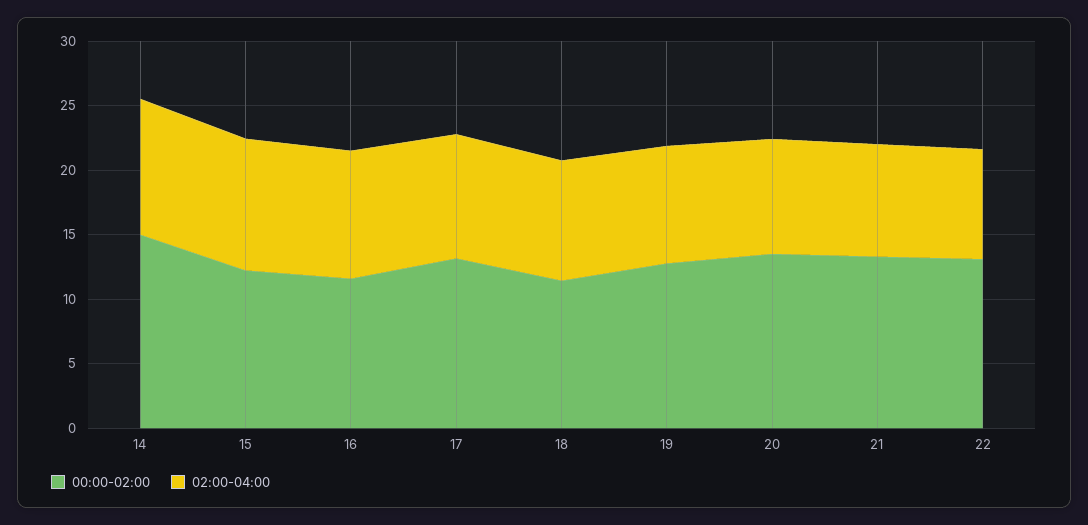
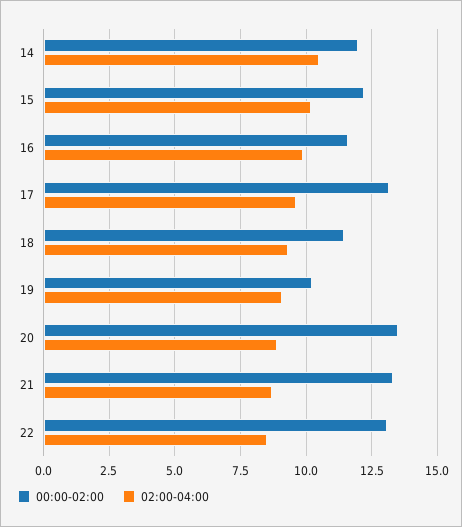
00:00-02:00, 14: 15 -> 12
00:00-02:00, 19: 13 -> 10.25

